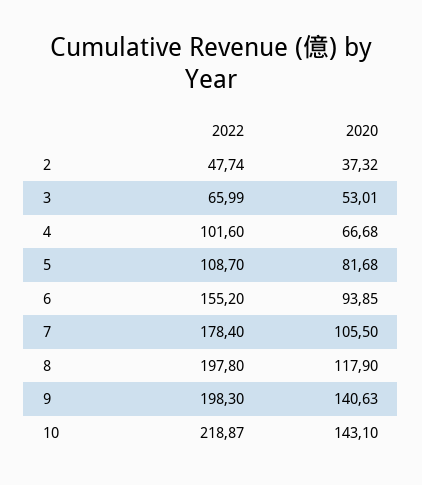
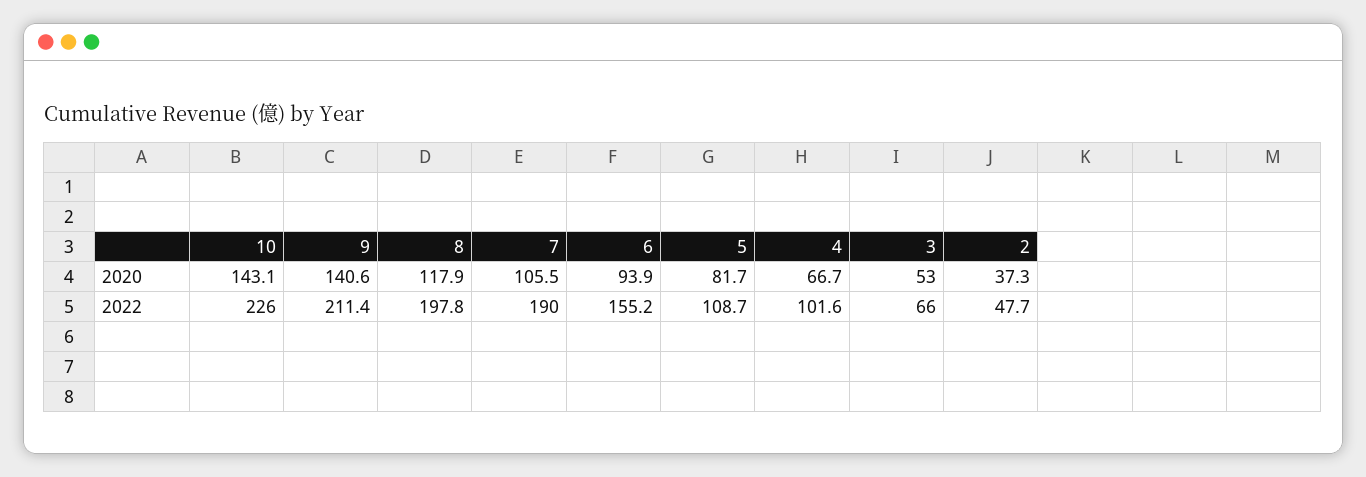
2022, 7: 178.4 -> 190
2022, 9: 198.3 -> 211.4
2022, 10: 218.87 -> 226

